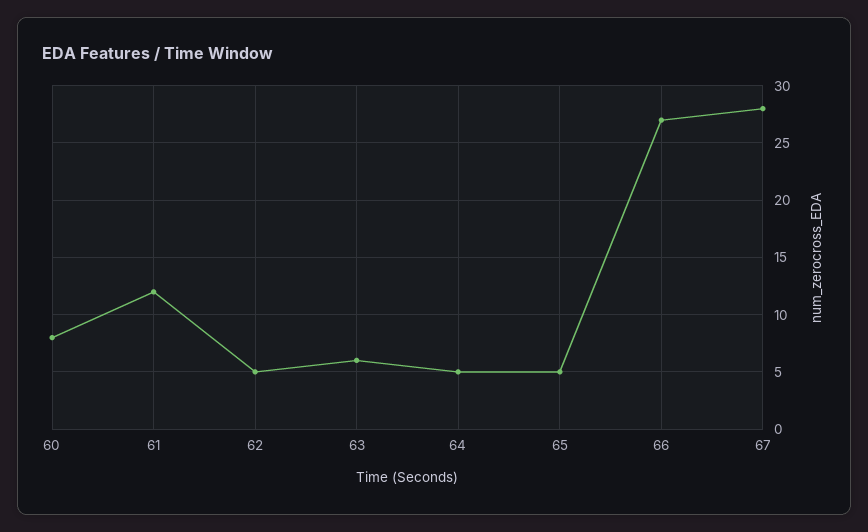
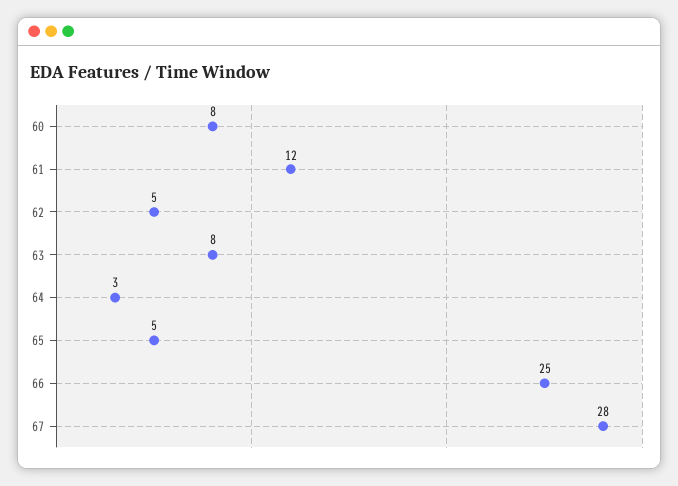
63: 6 -> 8
64: 5 -> 3
66: 27 -> 25

